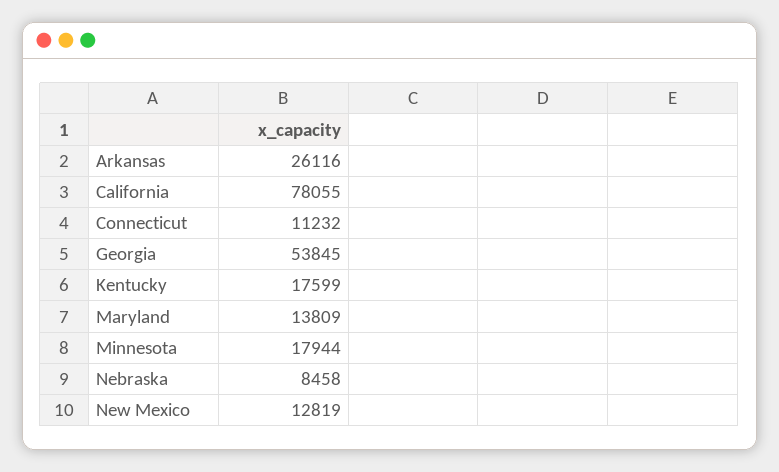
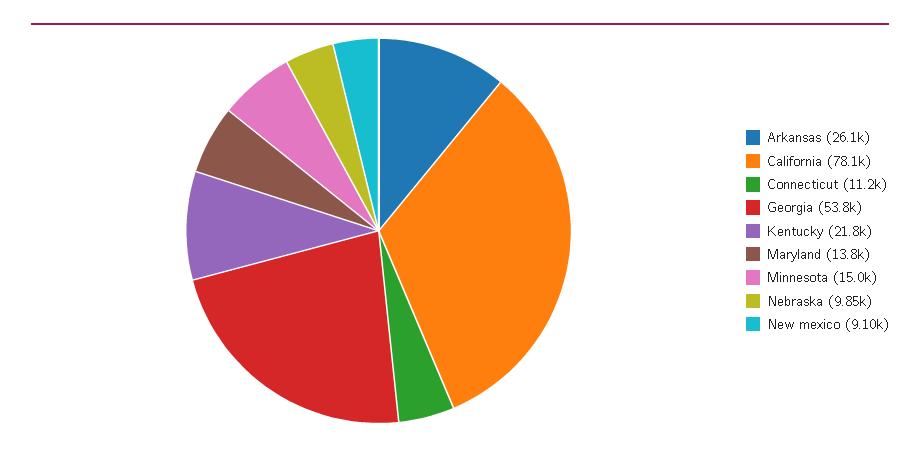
Kentucky: 17599 -> 21800
Minnesota: 17944 -> 15000
Nebraska: 8458 -> 9850
New Mexico: 12819 -> 9100

